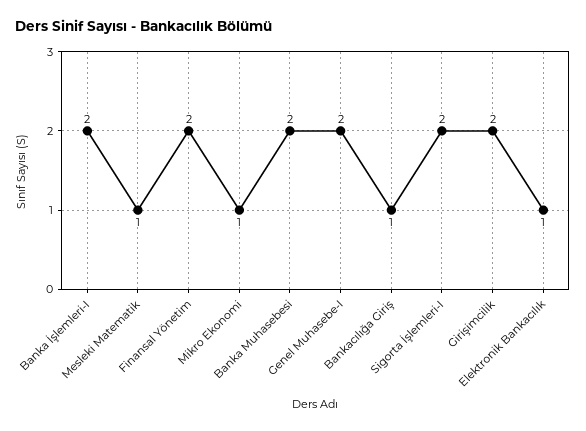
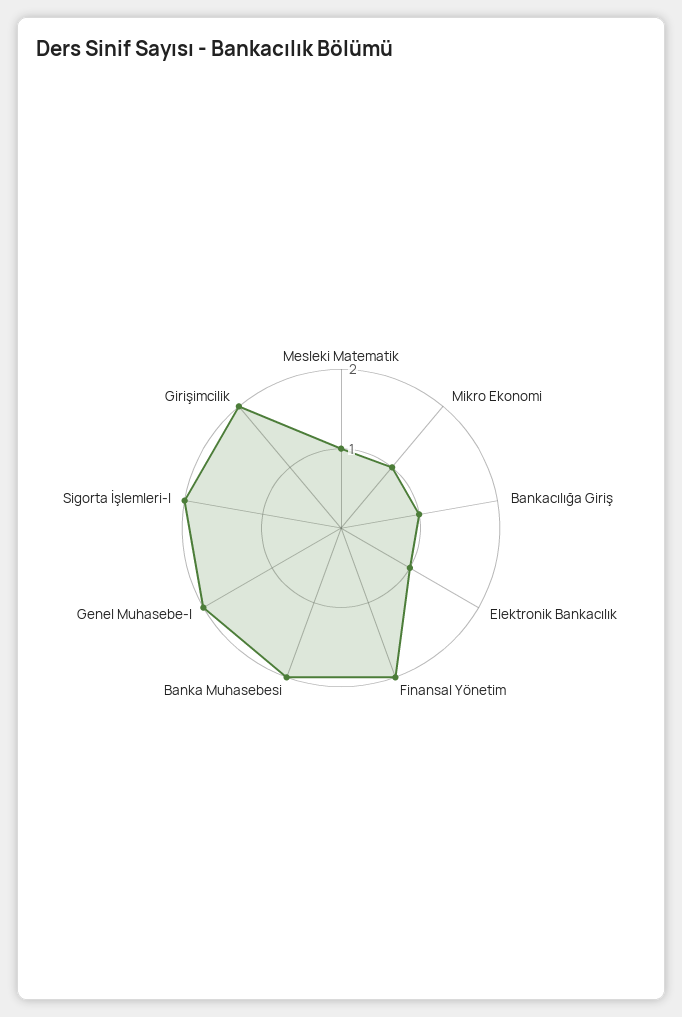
Banka İşlemleri-I: 2 -> none

